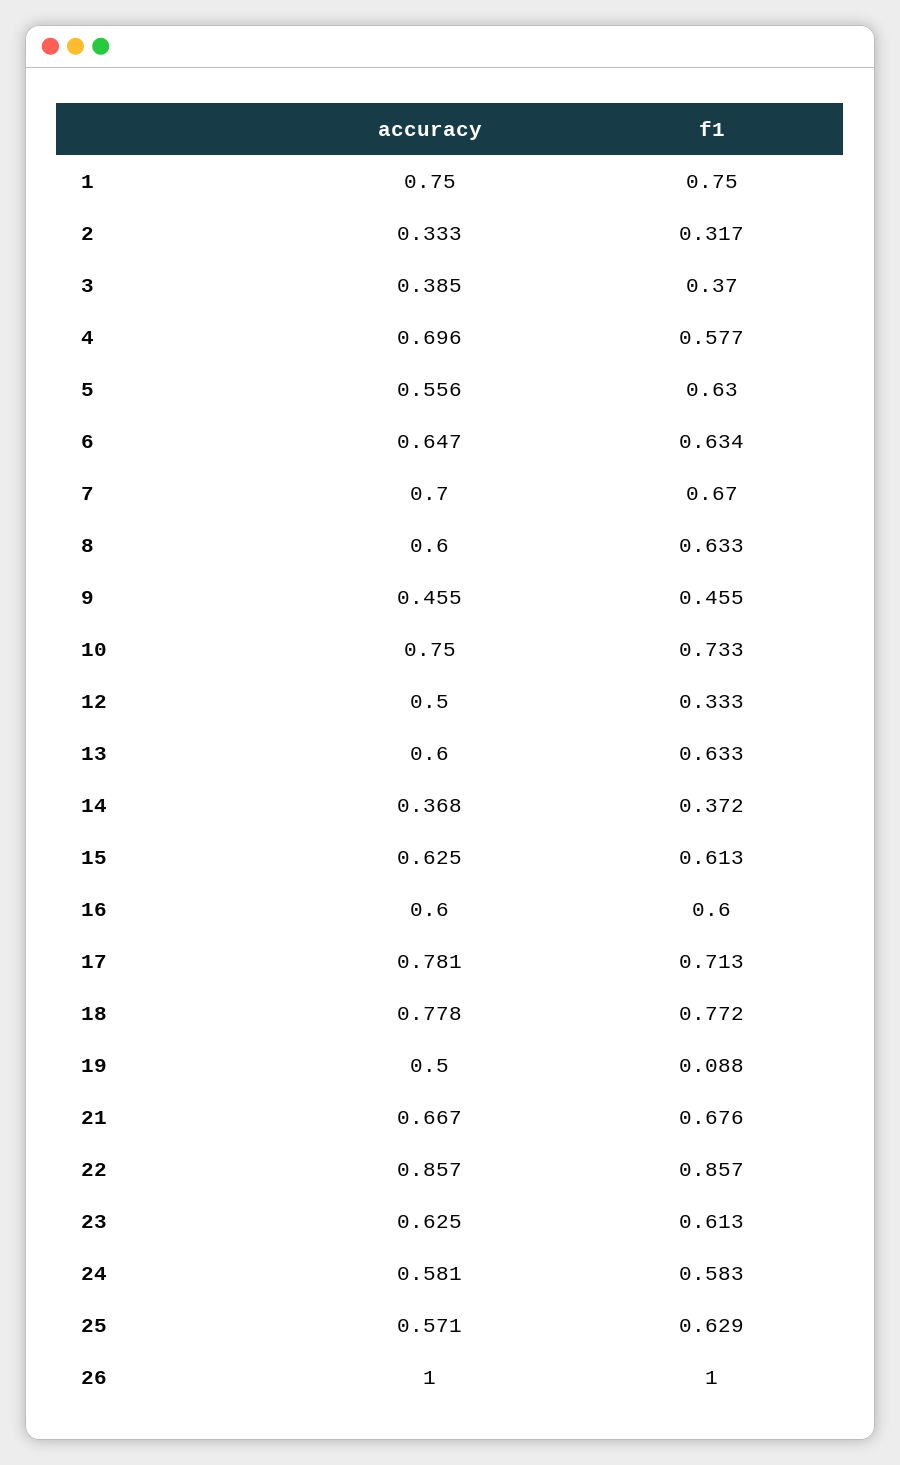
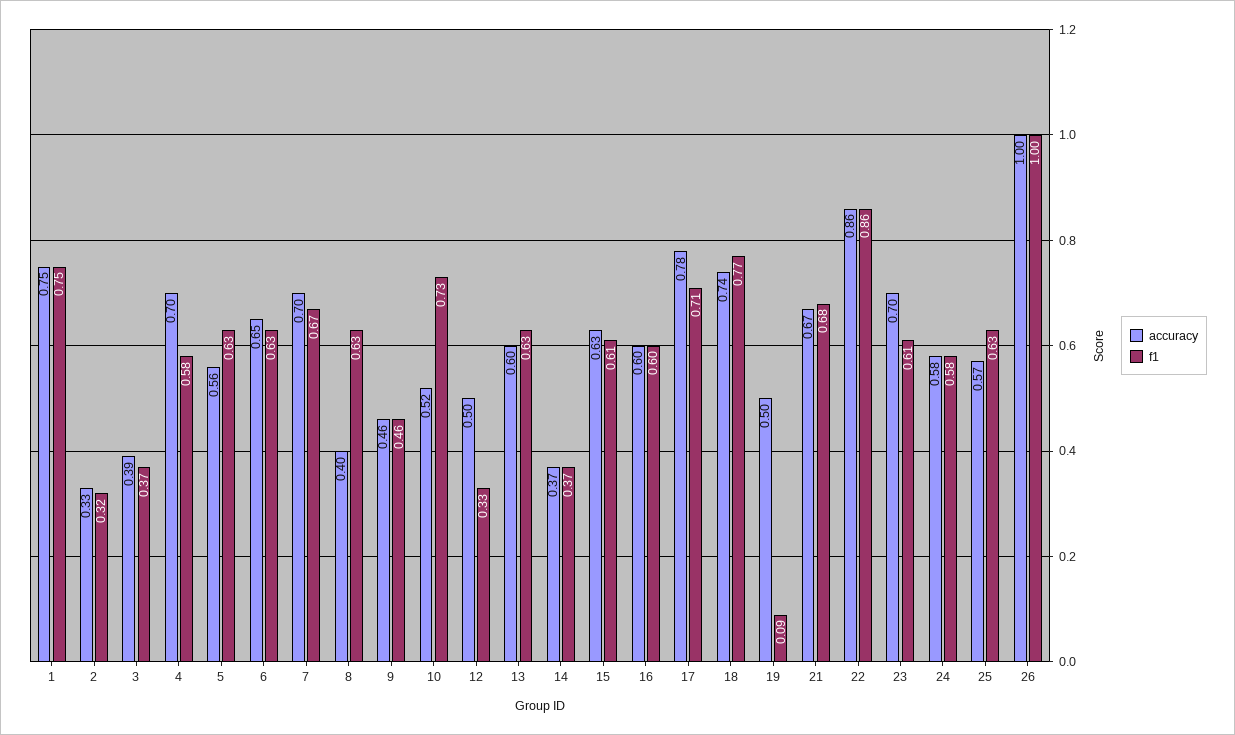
accuracy, 8: 0.6 -> 0.4
accuracy, 10: 0.75 -> 0.52
accuracy, 18: 0.778 -> 0.74
accuracy, 23: 0.625 -> 0.7

